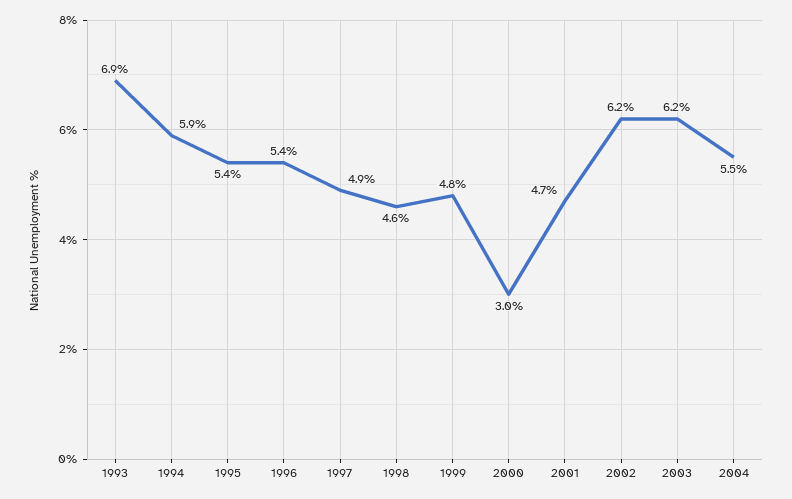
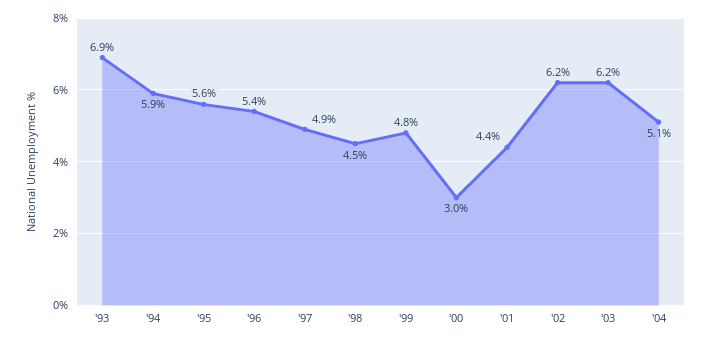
1995: 5.4 -> 5.6
1998: 4.6 -> 4.5
2001: 4.7 -> 4.4
2004: 5.5 -> 5.1

